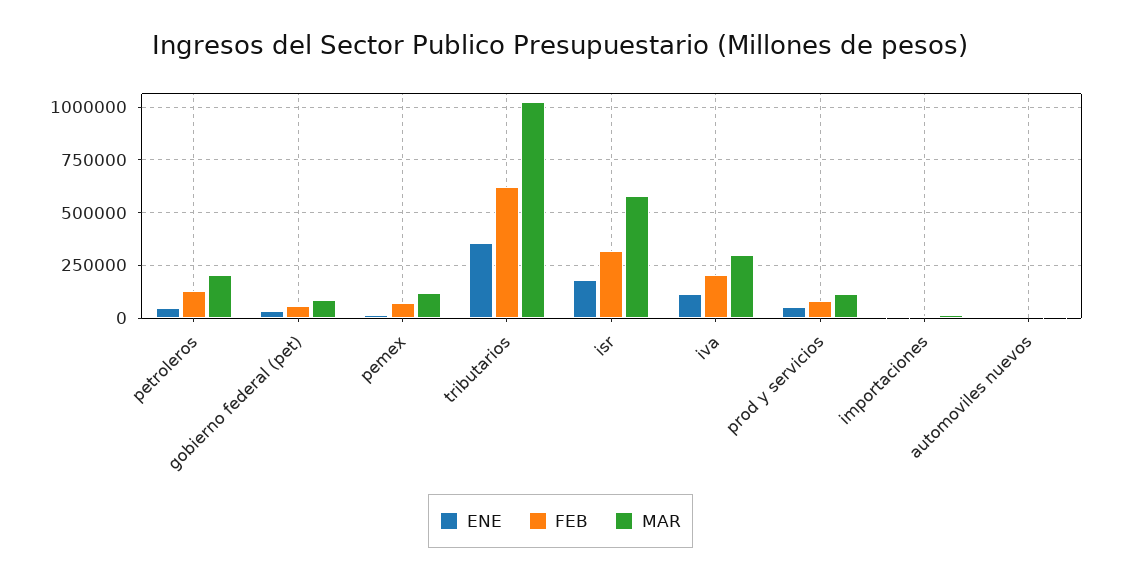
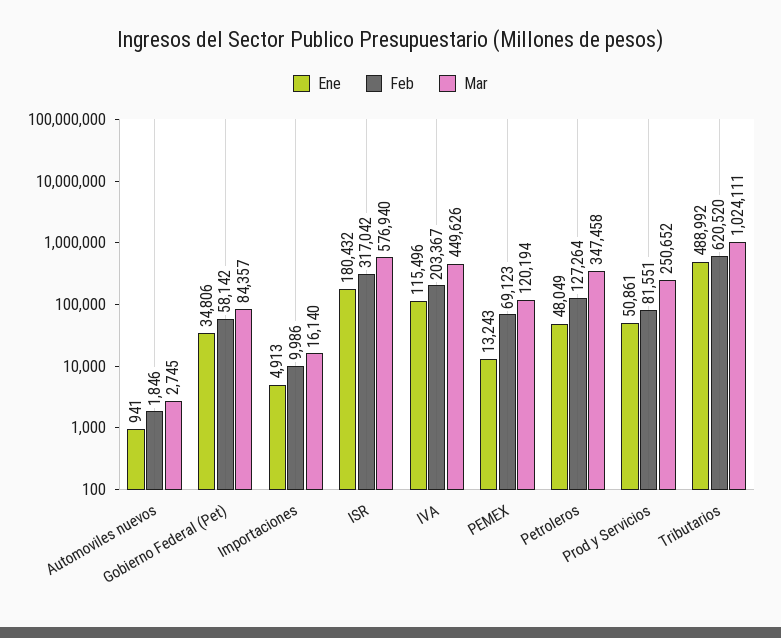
MAR, petroleros: 200000 -> 347458
ENE, tributarios: 350000 -> 488992
MAR, iva: 300000 -> 449626
MAR, prod y servicios: 100000 -> 250652

